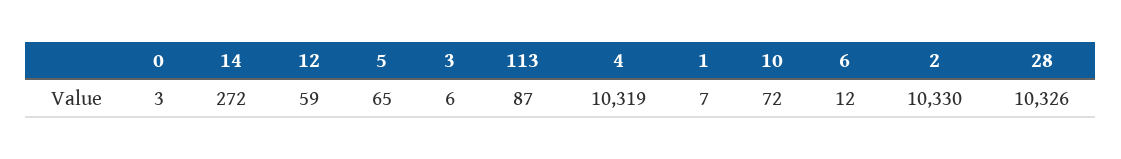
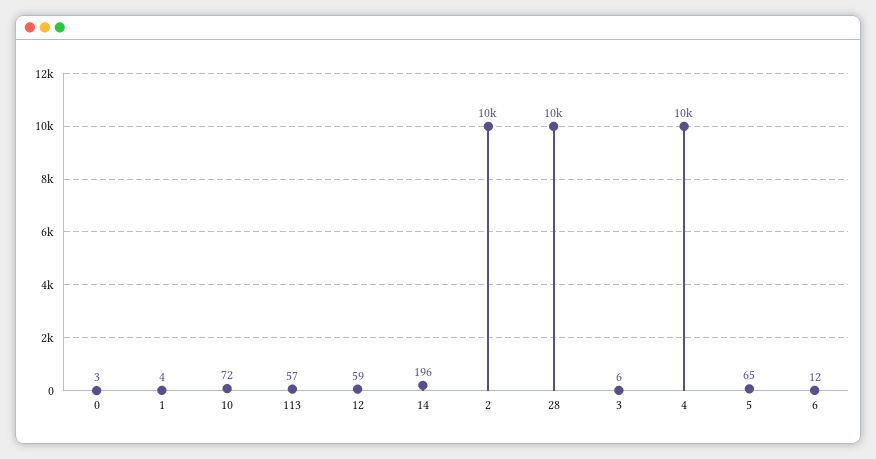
14: 272 -> 196
113: 87 -> 57
1: 7 -> 4

